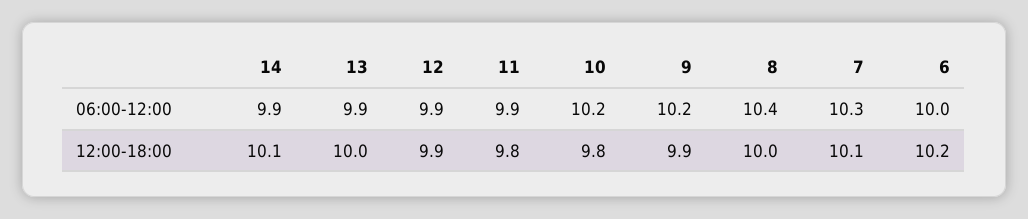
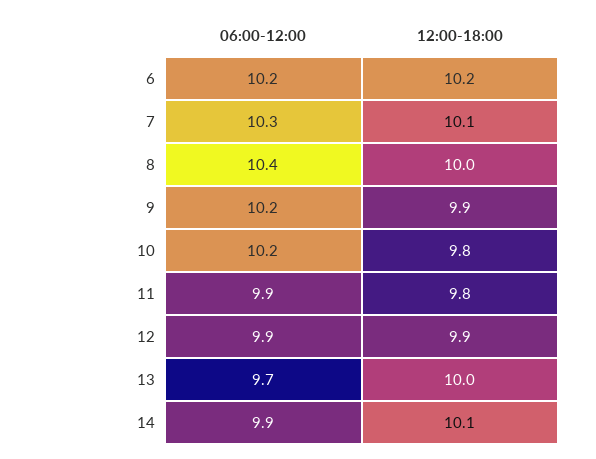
13, 06:00-12:00: 9.9 -> 9.7
6, 06:00-12:00: 10 -> 10.2

